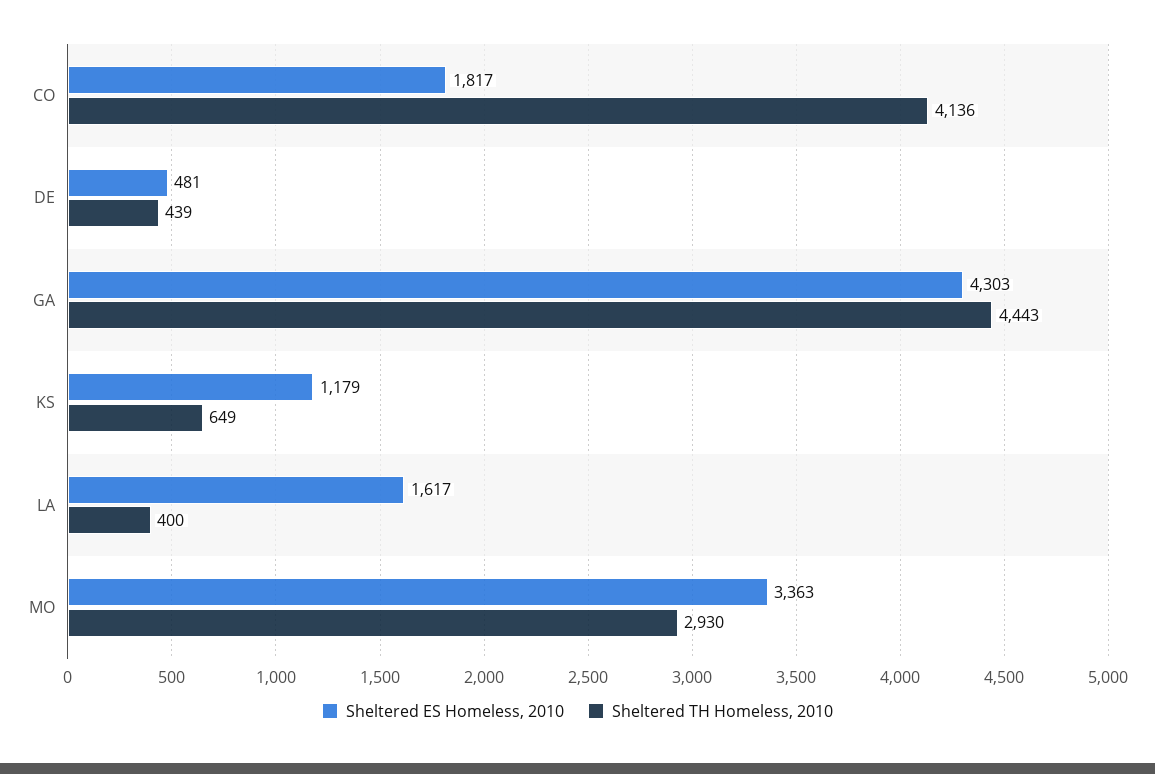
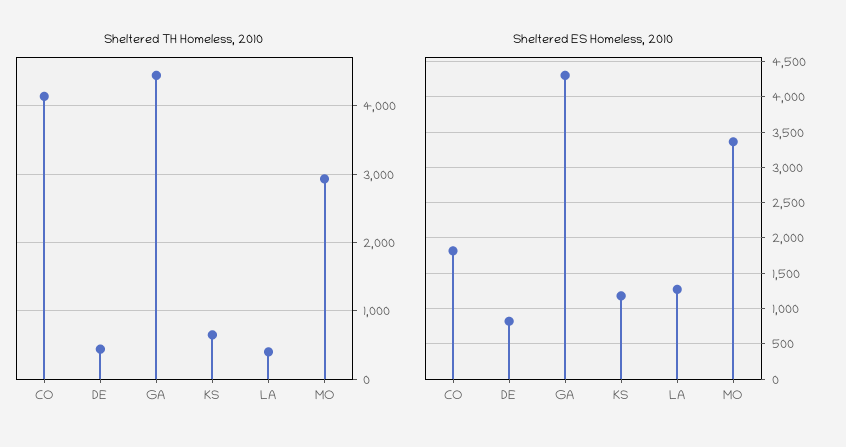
Sheltered ES Homeless, 2010, DE: 481 -> 800
Sheltered ES Homeless, 2010, LA: 1617 -> 1300

